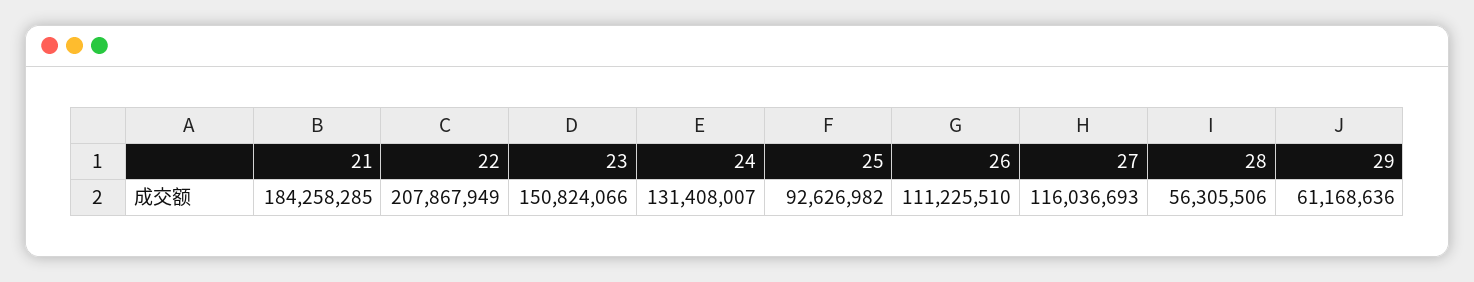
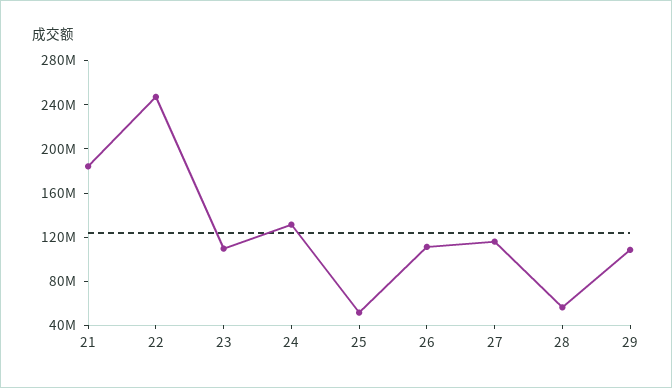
22: 207867949 -> 250000000
23: 150824066 -> 110000000
25: 92626982 -> 50000000
29: 61168636 -> 110000000

